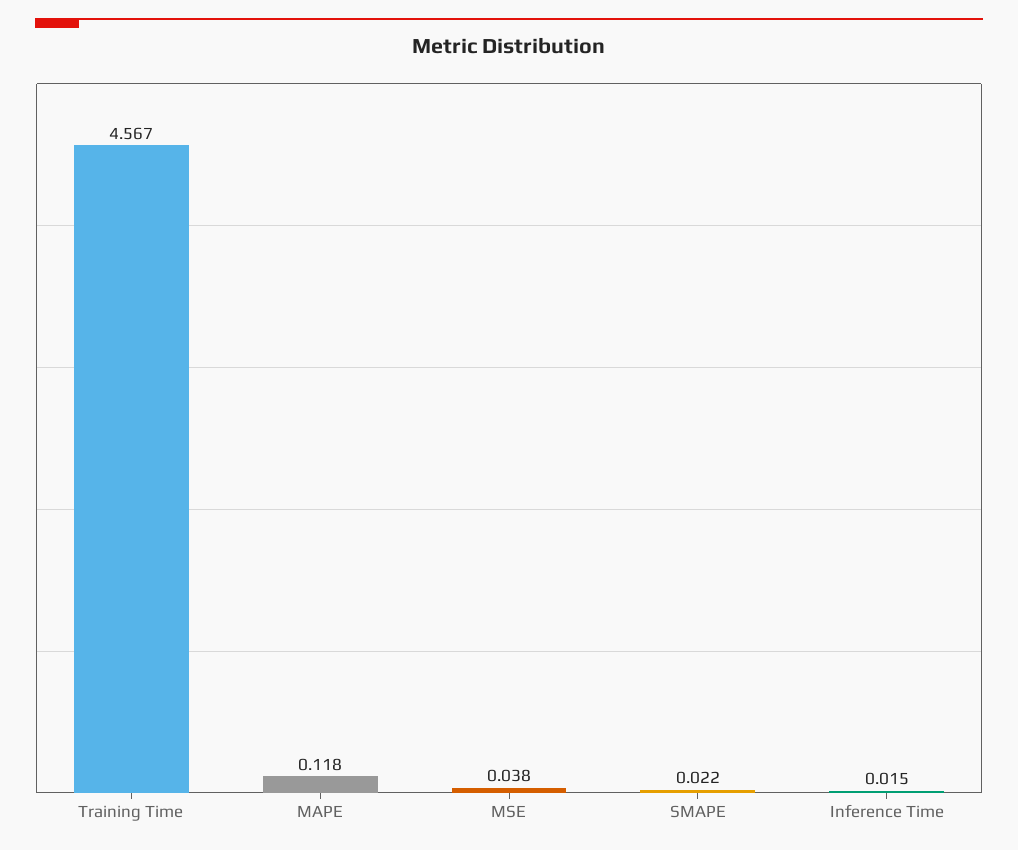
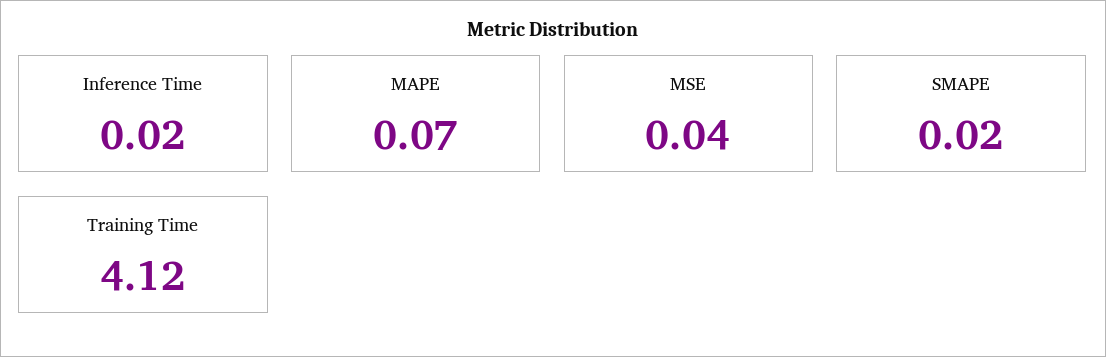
Training Time: 4.567 -> 4.12
MAPE: 0.118 -> 0.07

